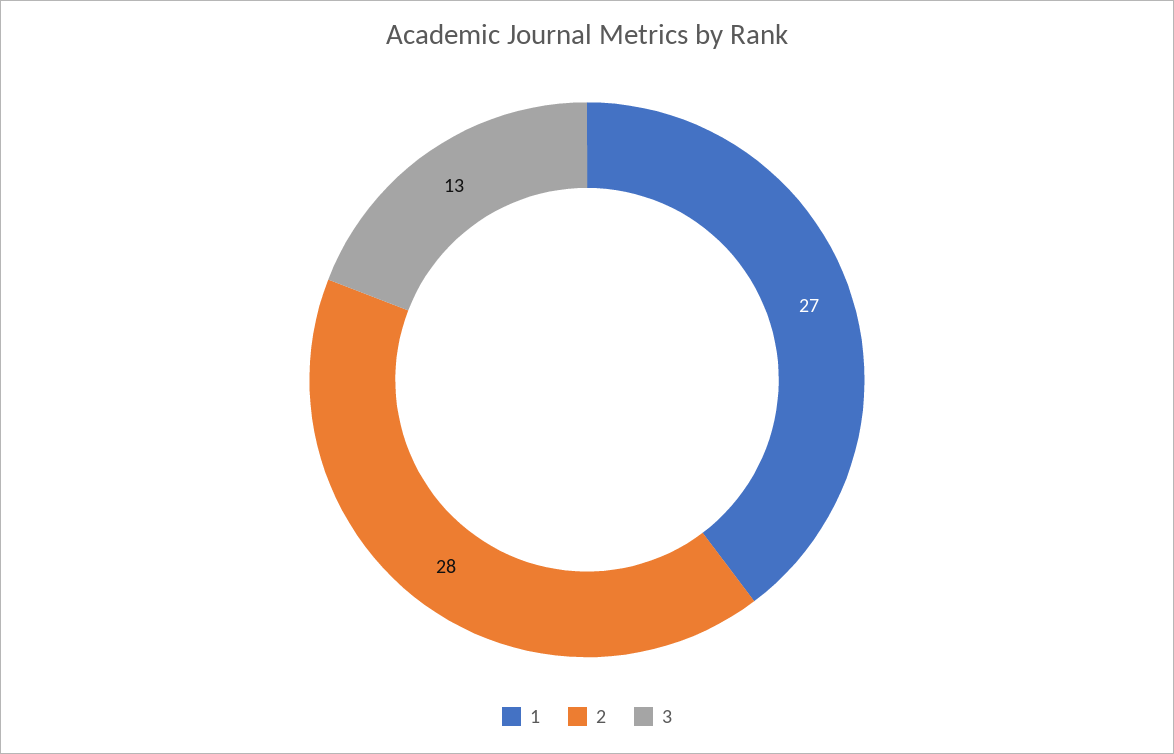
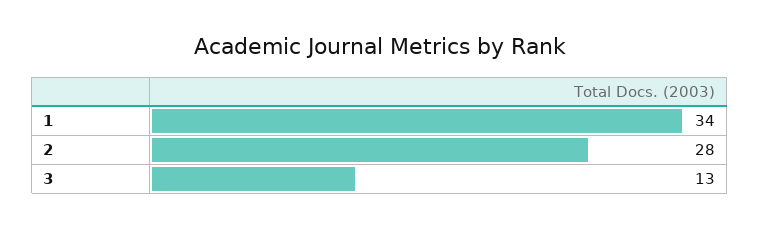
1: 27 -> 34

